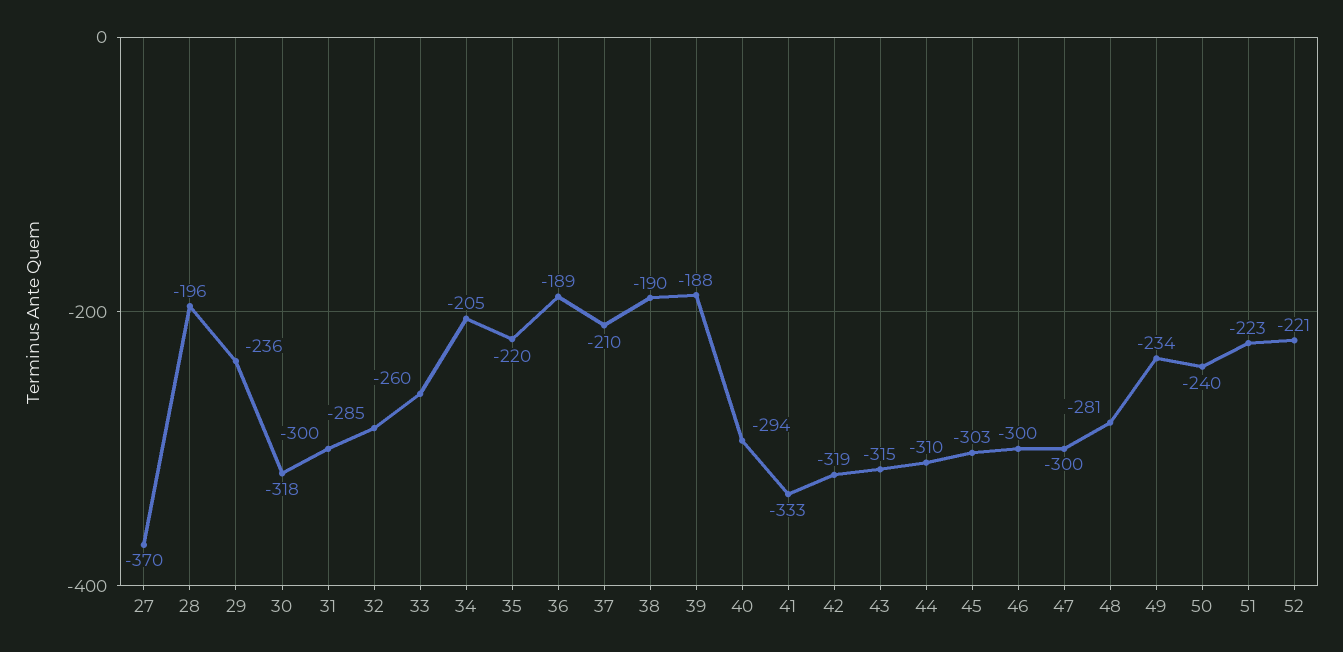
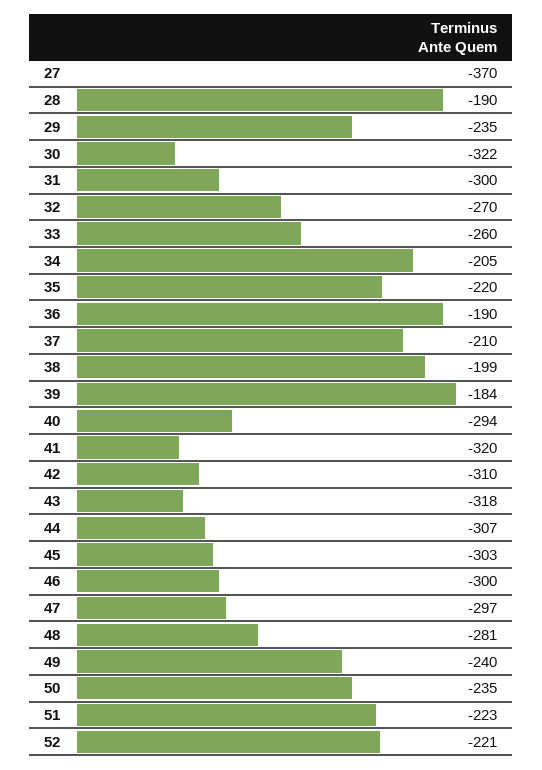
28: -196 -> -190
29: -236 -> -235
30: -318 -> -322
32: -285 -> -270
36: -189 -> -190
38: -190 -> -199
39: -188 -> -184
41: -333 -> -320
42: -319 -> -310
43: -315 -> -318
44: -310 -> -307
47: -300 -> -297
49: -234 -> -240
50: -240 -> -235

